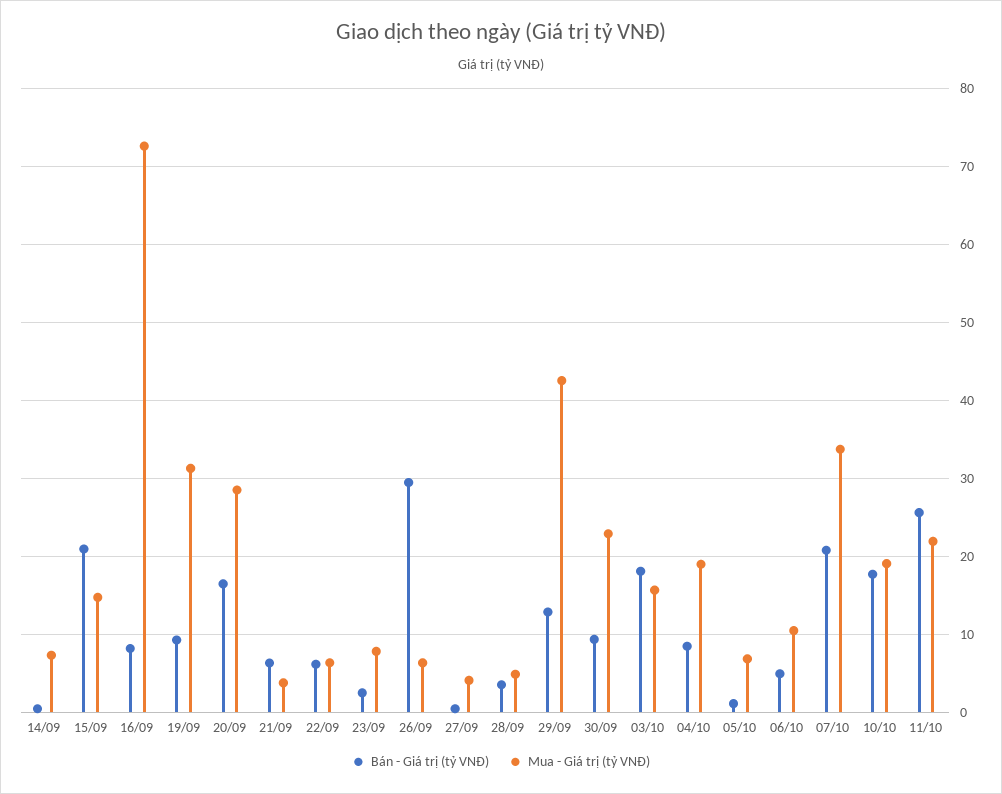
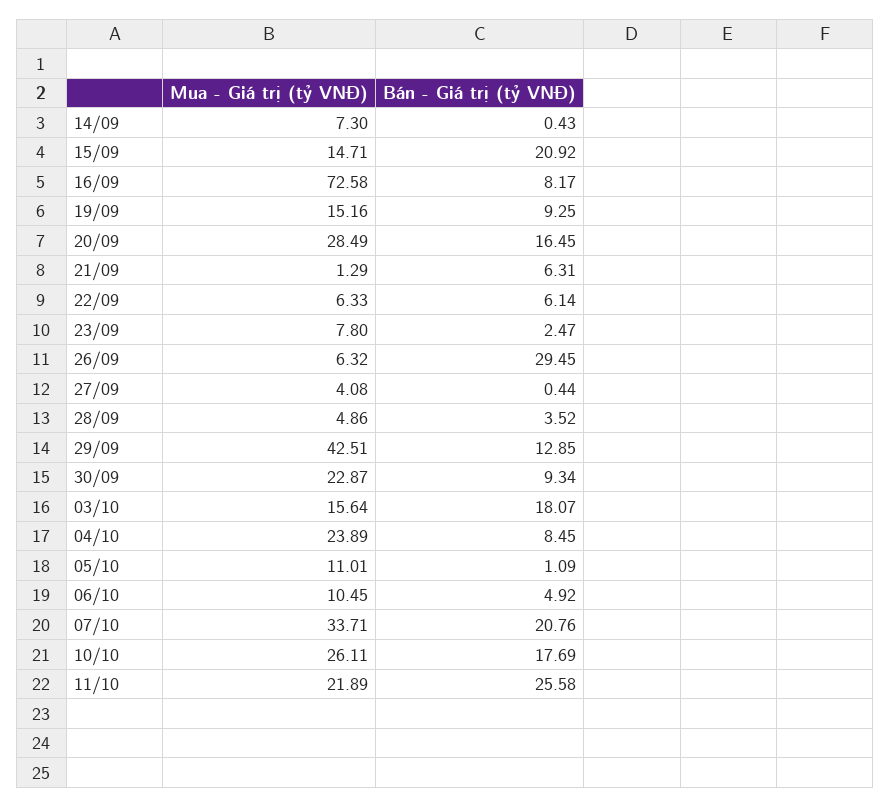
Mua - Giá trị (tỷ VNĐ), 19/09: 31 -> 15.16
Mua - Giá trị (tỷ VNĐ), 21/09: 4 -> 1.29
Mua - Giá trị (tỷ VNĐ), 04/10: 19 -> 23.89
Mua - Giá trị (tỷ VNĐ), 05/10: 7 -> 11.01
Mua - Giá trị (tỷ VNĐ), 10/10: 19 -> 26.11

